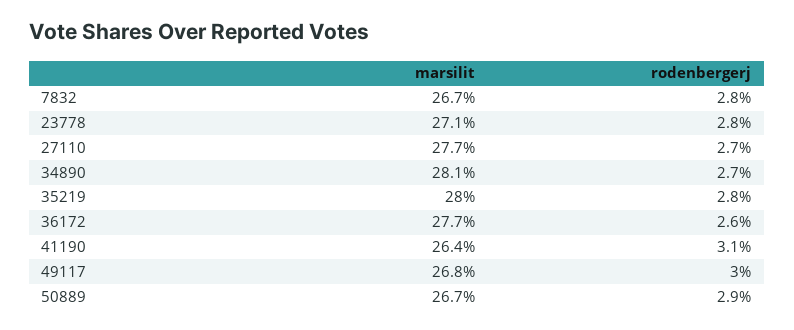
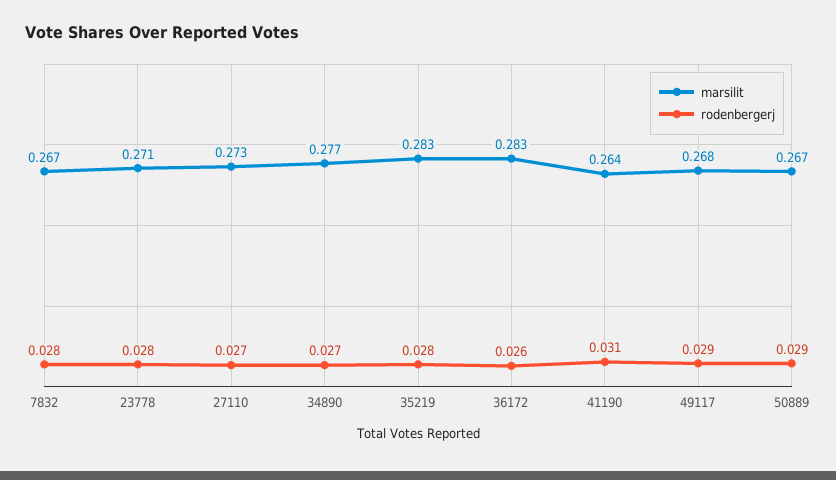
marsilit, 27110: 0.277 -> 0.273
marsilit, 34890: 0.281 -> 0.277
marsilit, 35219: 0.28 -> 0.283
marsilit, 36172: 0.277 -> 0.283
rodenbergerj, 49117: 0.03 -> 0.029

